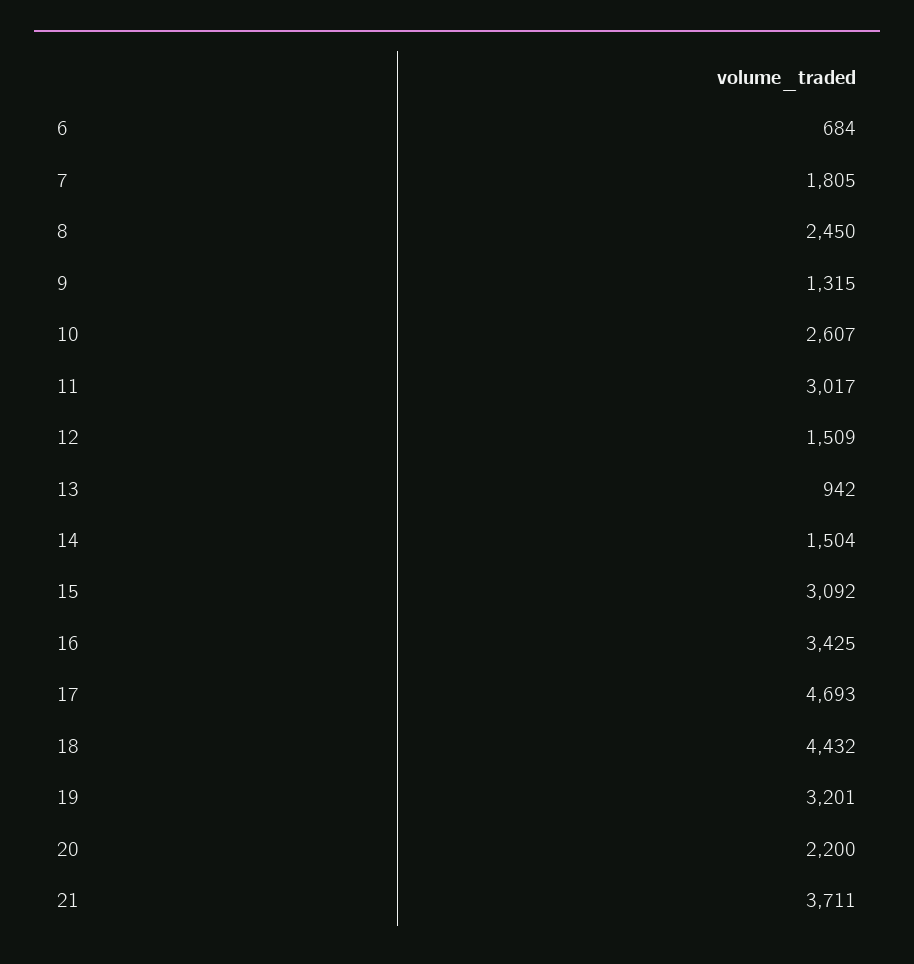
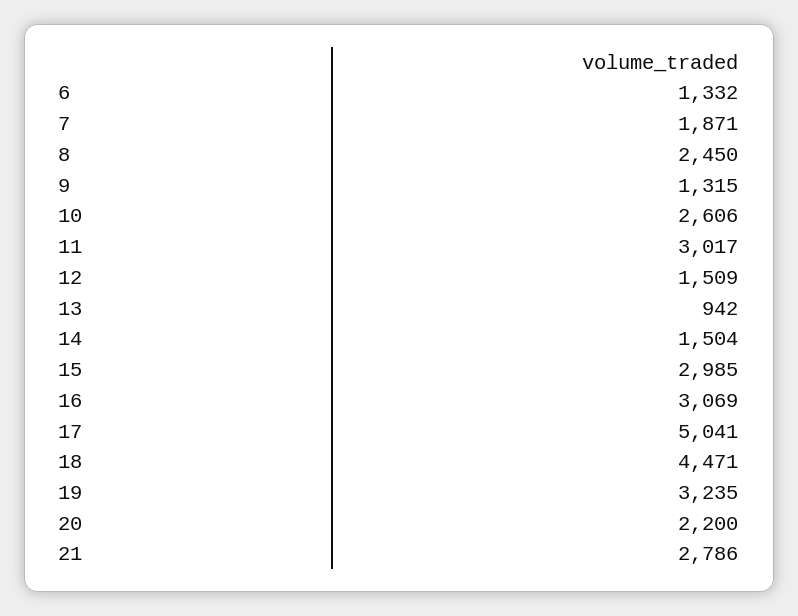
6: 684 -> 1332
7: 1805 -> 1871
10: 2607 -> 2606
15: 3092 -> 2985
16: 3425 -> 3069
17: 4693 -> 5041
18: 4432 -> 4471
19: 3201 -> 3235
21: 3711 -> 2786

